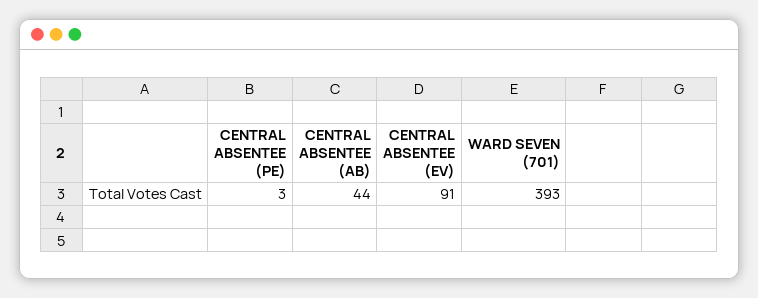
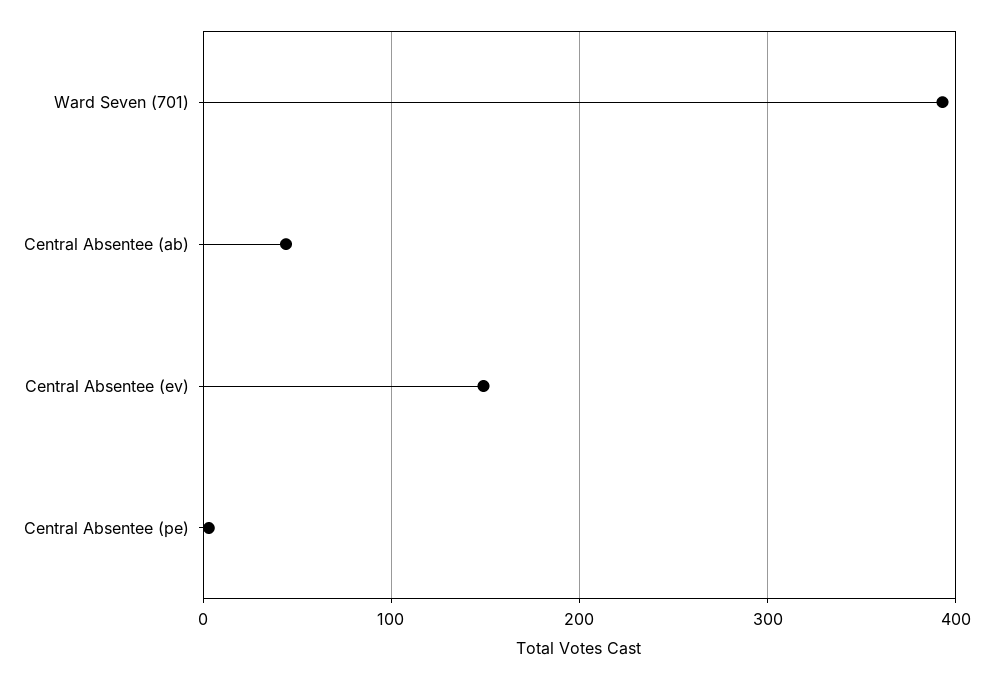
CENTRAL ABSENTEE (EV): 91 -> 150

